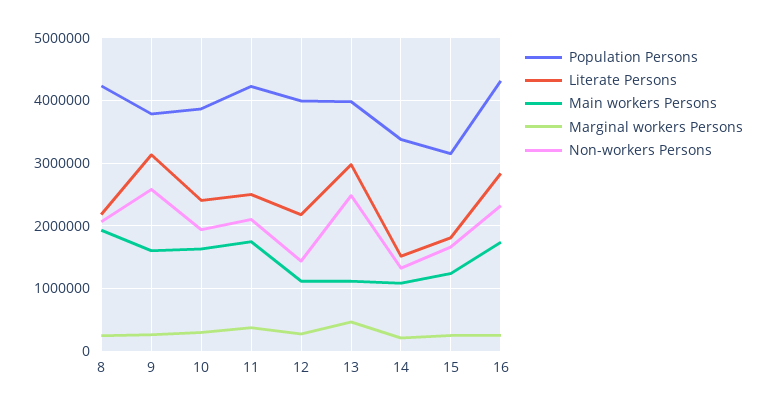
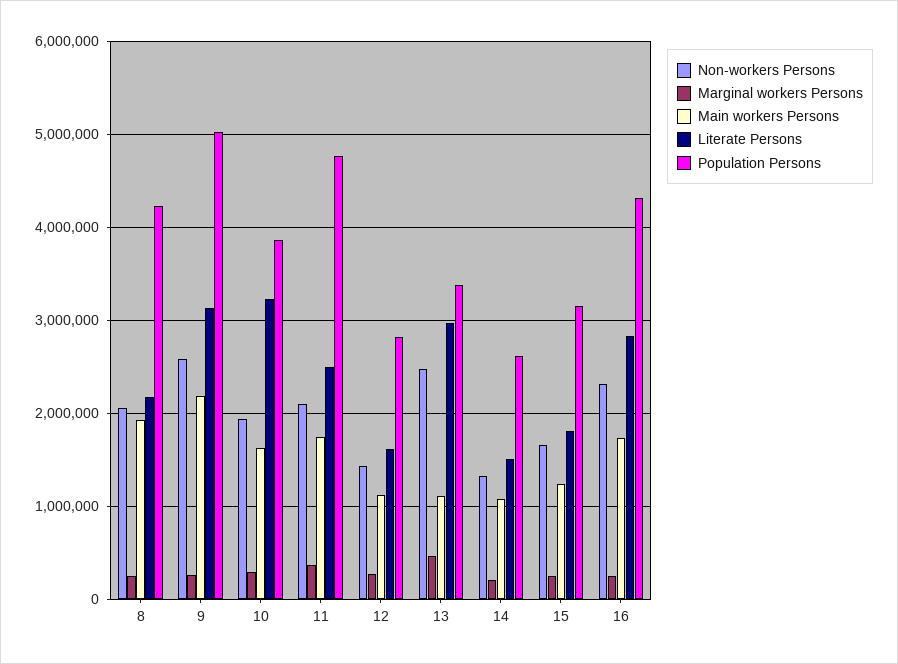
Population Persons, 9: 3800000 -> 5000000
Main workers Persons, 9: 1600000 -> 2200000
Literate Persons, 10: 2400000 -> 3200000
Population Persons, 11: 4200000 -> 4800000
Population Persons, 12: 4000000 -> 2800000
Literate Persons, 12: 2200000 -> 1600000
Population Persons, 13: 4000000 -> 3400000
Population Persons, 14: 3400000 -> 2600000

